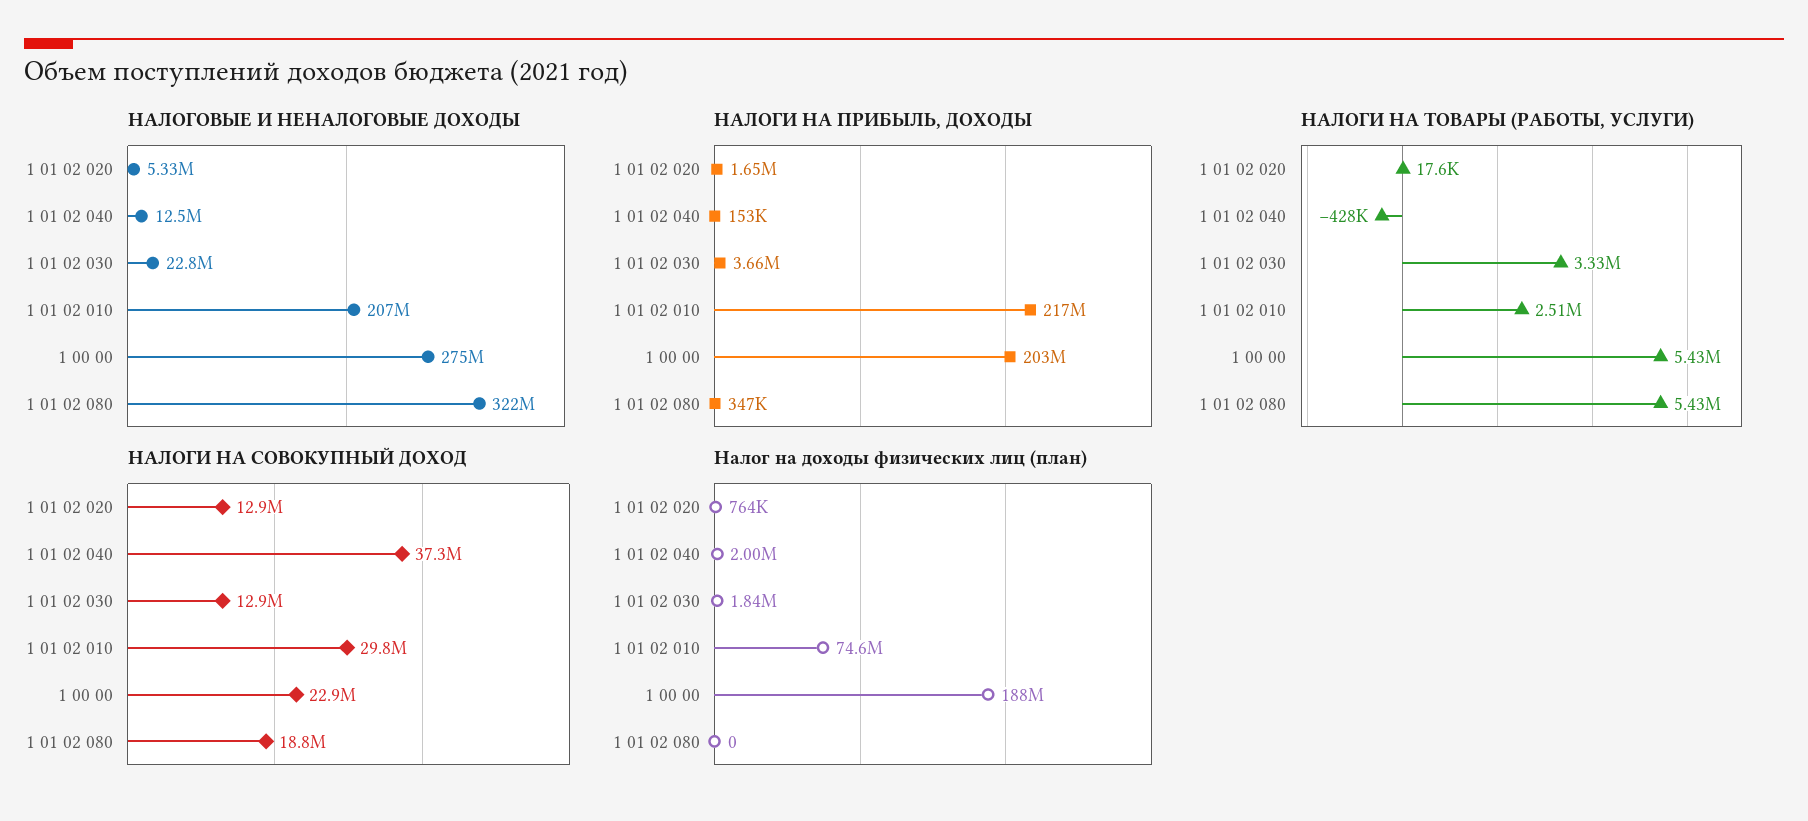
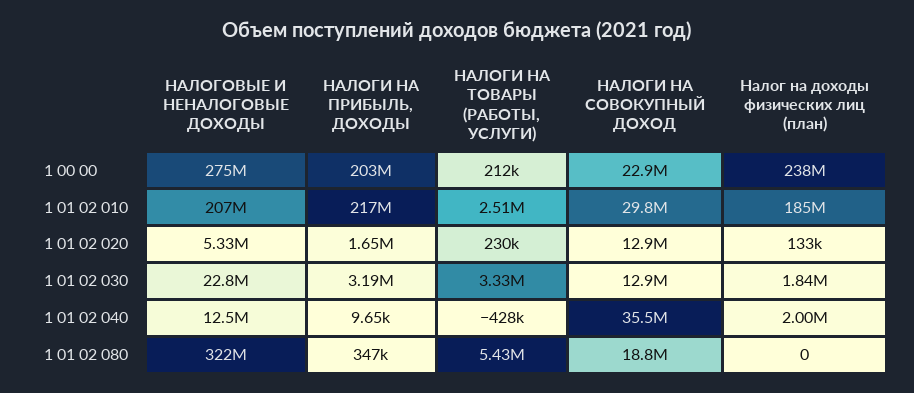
НАЛОГИ НА ПРИБЫЛЬ, ДОХОДЫ, 1 01 02 040: 153000 -> 9650
НАЛОГИ НА ПРИБЫЛЬ, ДОХОДЫ, 1 01 02 030: 3660000 -> 3190000
НАЛОГИ НА ТОВАРЫ (РАБОТЫ, УСЛУГИ), 1 01 02 020: 17600 -> 230000
НАЛОГИ НА ТОВАРЫ (РАБОТЫ, УСЛУГИ), 1 00 00: 5430000 -> 212000
НАЛОГИ НА СОВОКУПНЫЙ ДОХОД, 1 01 02 040: 37300000 -> 35500000
Налог на доходы физических лиц (план), 1 01 02 020: 764000 -> 133000
Налог на доходы физических лиц (план), 1 01 02 010: 74600000 -> 185000000
Налог на доходы физических лиц (план), 1 00 00: 188000000 -> 238000000

